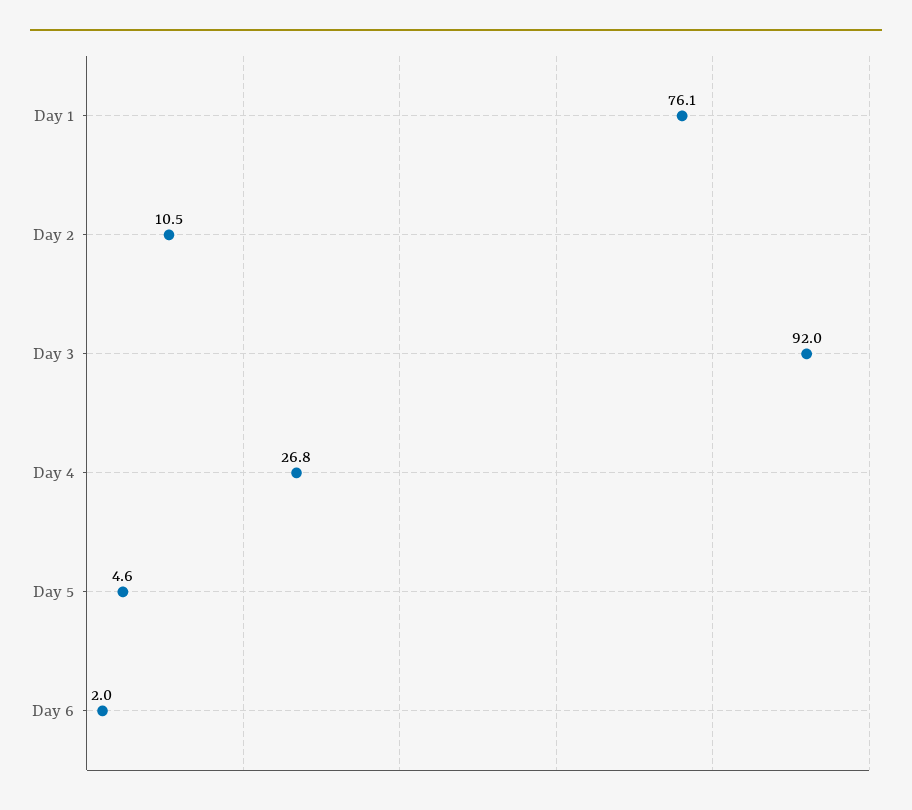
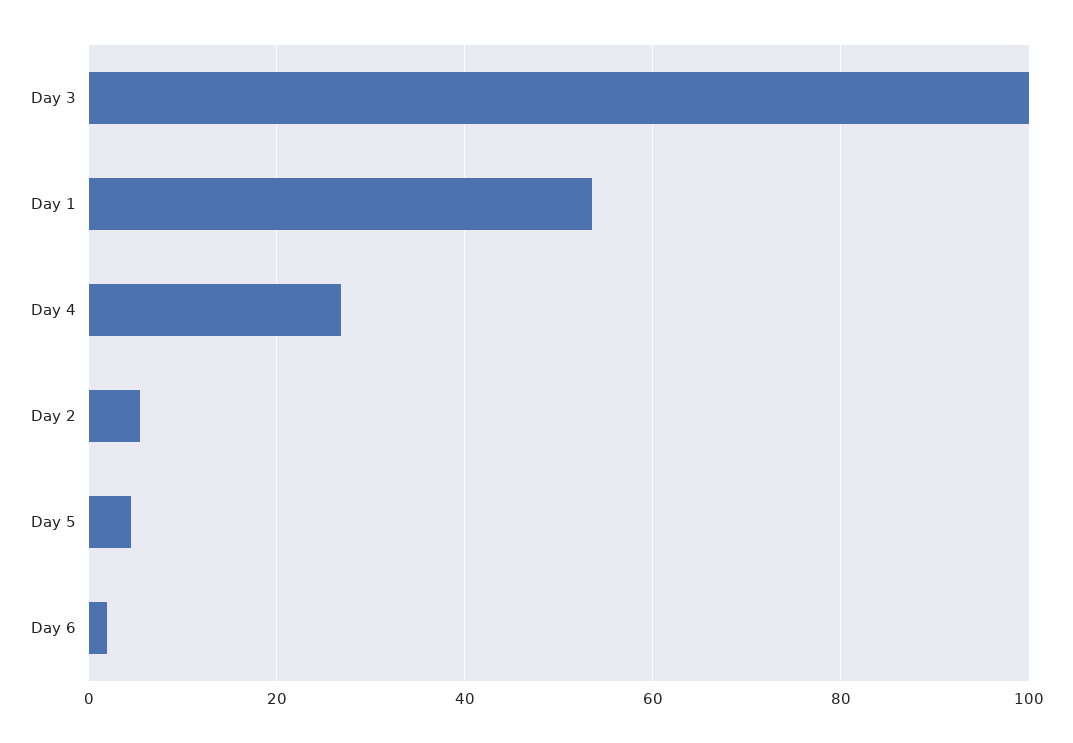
Day 1: 76.1 -> 54
Day 2: 10.5 -> 6
Day 3: 92 -> 100

